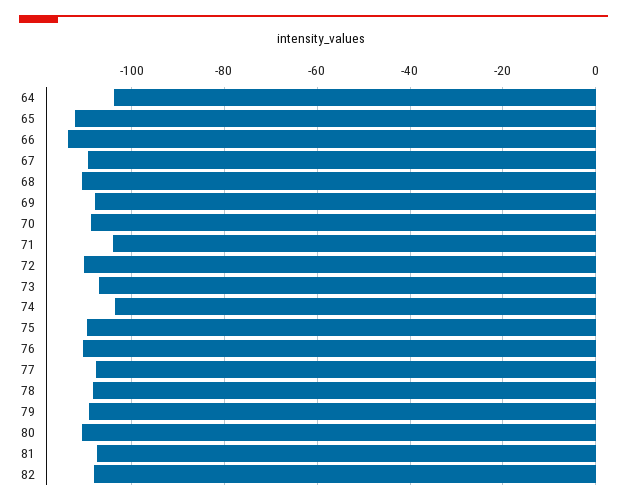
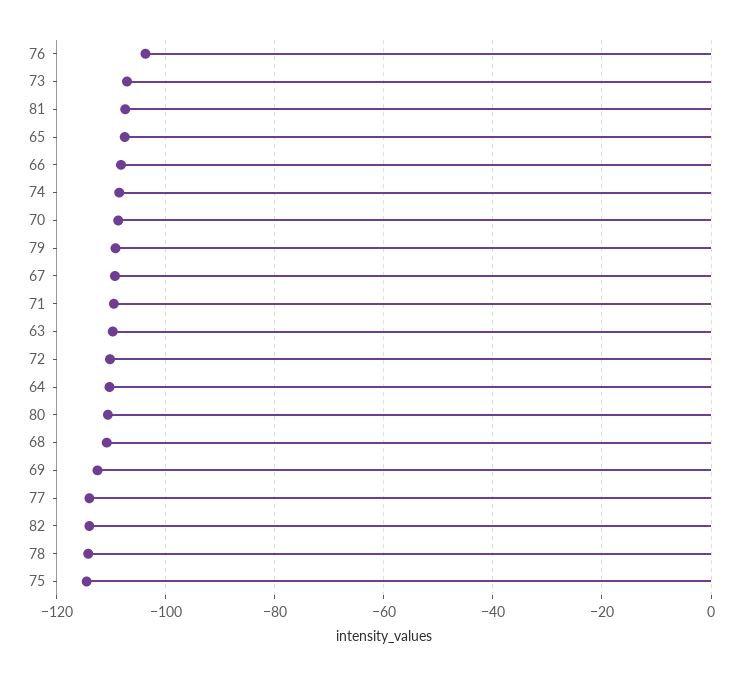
64: -104 -> -110
65: -112 -> -108
66: -114 -> -108
69: -108 -> -112
71: -104 -> -110
74: -104 -> -108
75: -110 -> -114
76: -110 -> -104
77: -108 -> -114
78: -108 -> -114
82: -108 -> -114
63: none -> -110

